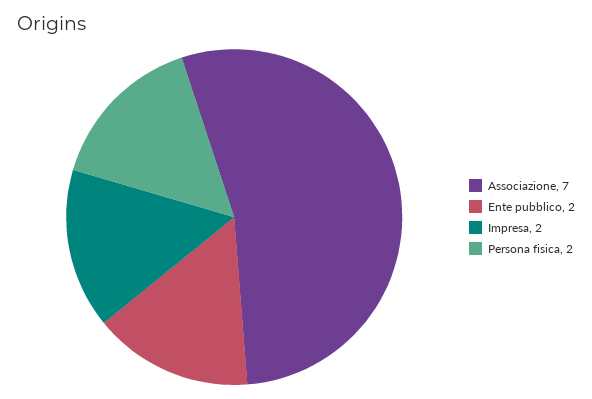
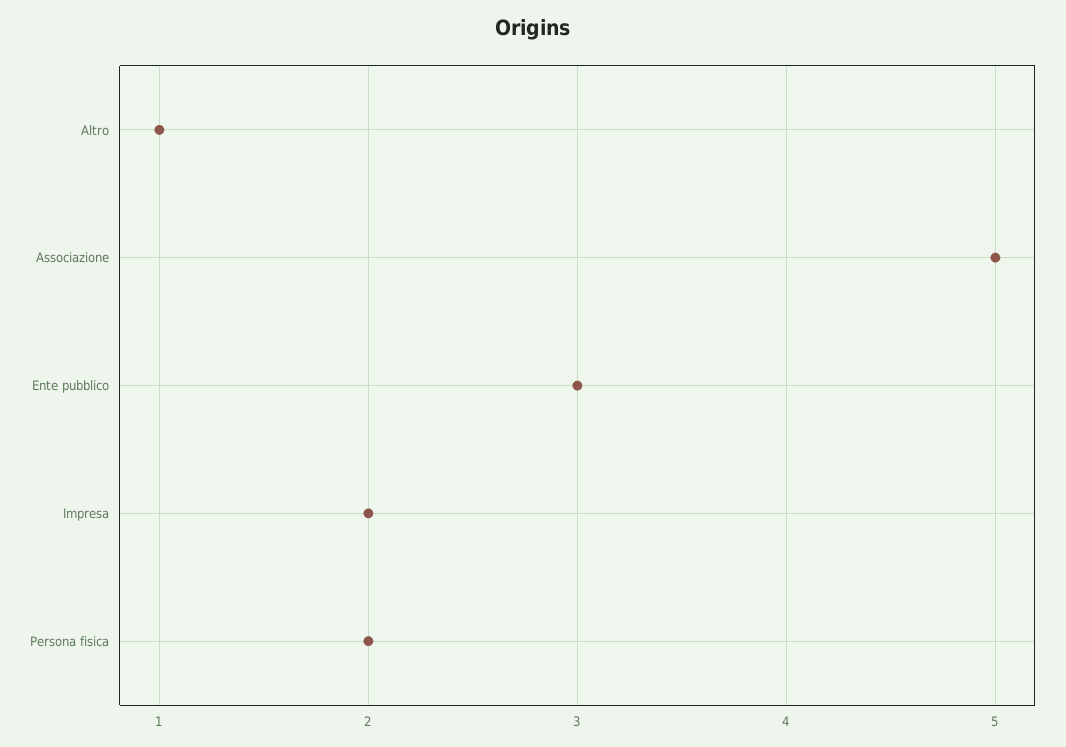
Associazione: 7 -> 5
Ente pubblico: 2 -> 3
Altro: none -> 1

